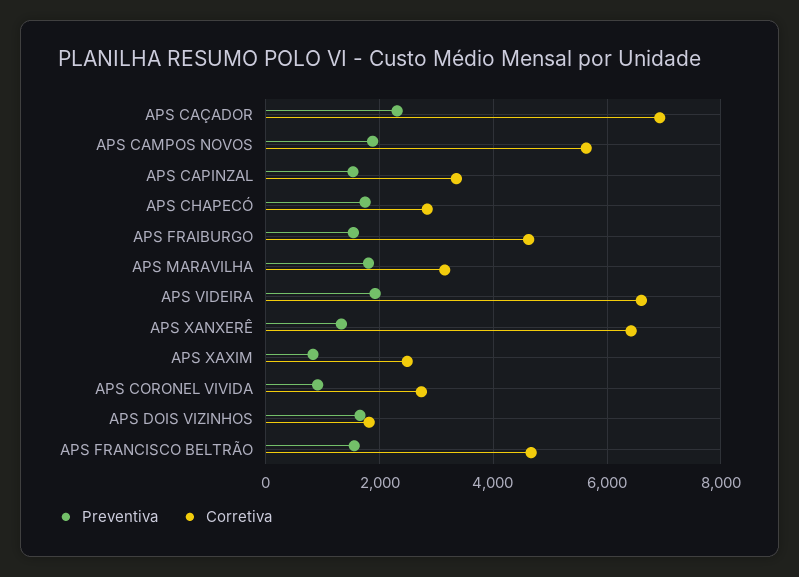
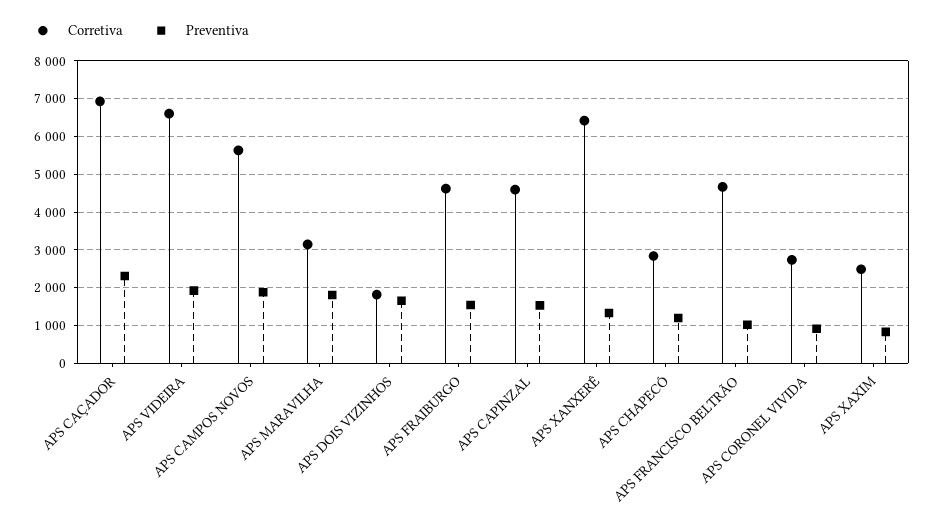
Corretiva, APS CAPINZAL: 3400 -> 4600
Preventiva, APS CHAPECÓ: 1800 -> 1200
Preventiva, APS FRANCISCO BELTRÃO: 1600 -> 1000

